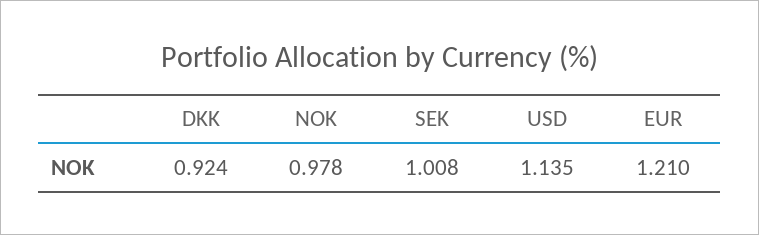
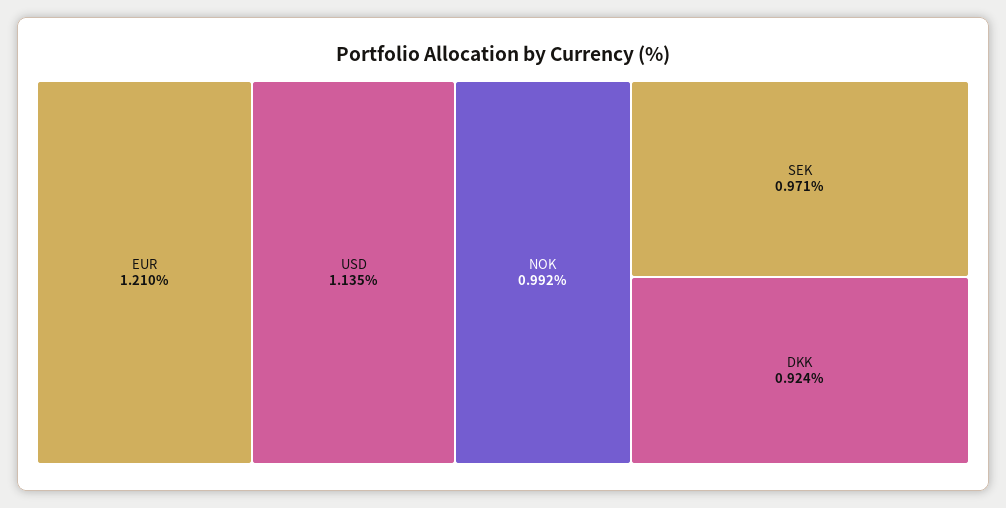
NOK: 0.978 -> 0.992
SEK: 1.008 -> 0.971

